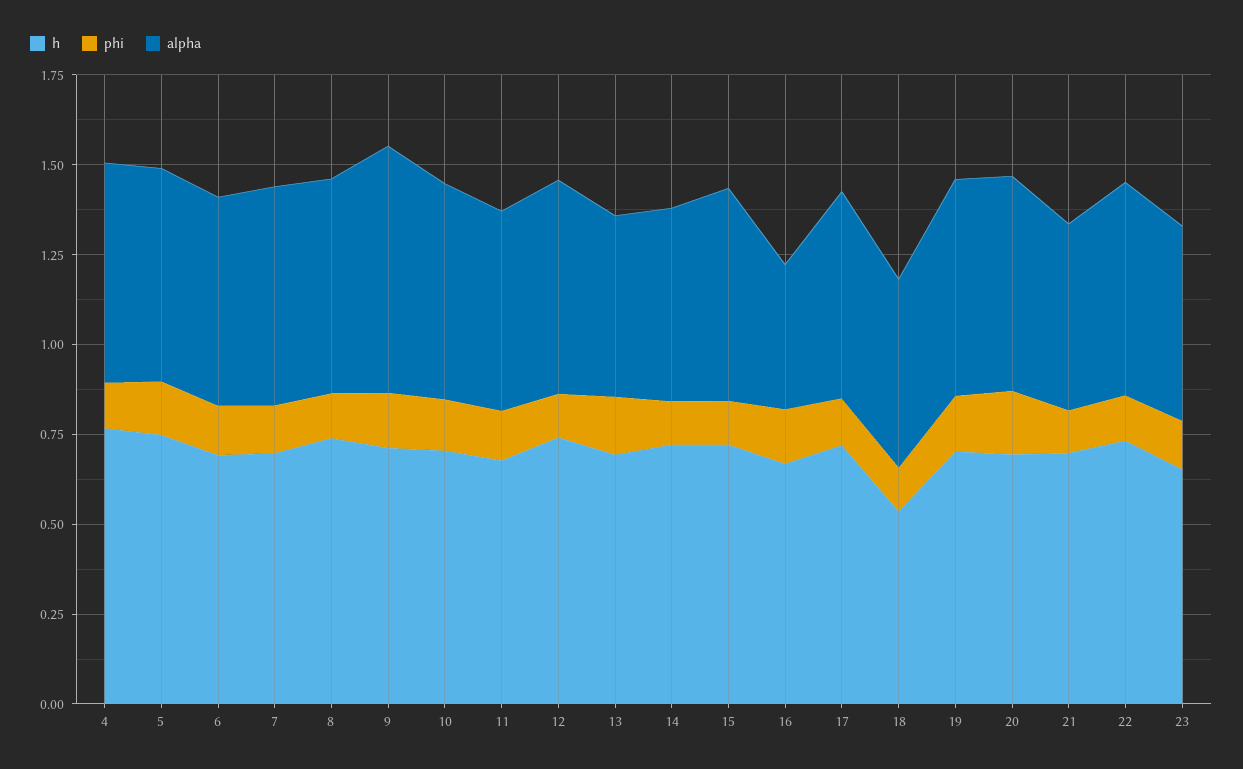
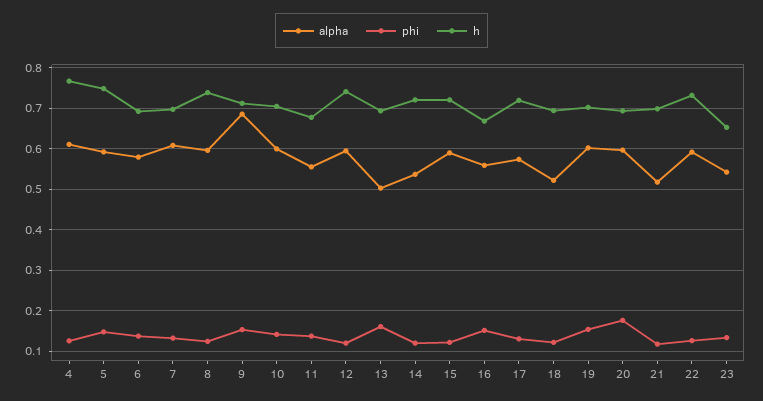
alpha, 16: 0.4 -> 0.56
h, 18: 0.55 -> 0.7

